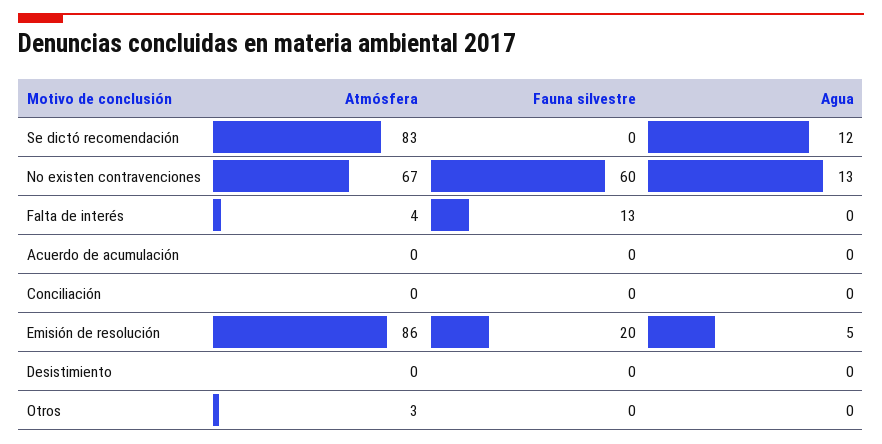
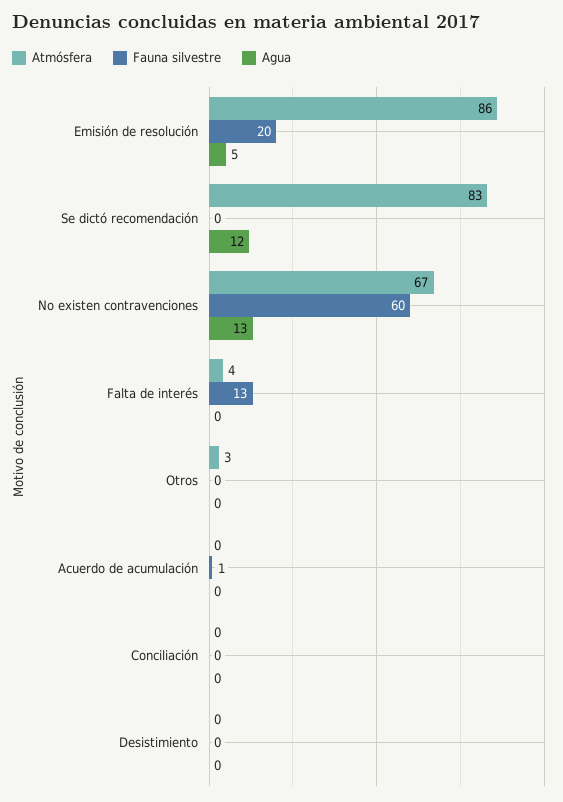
Fauna silvestre, Acuerdo de acumulación: 0 -> 1

